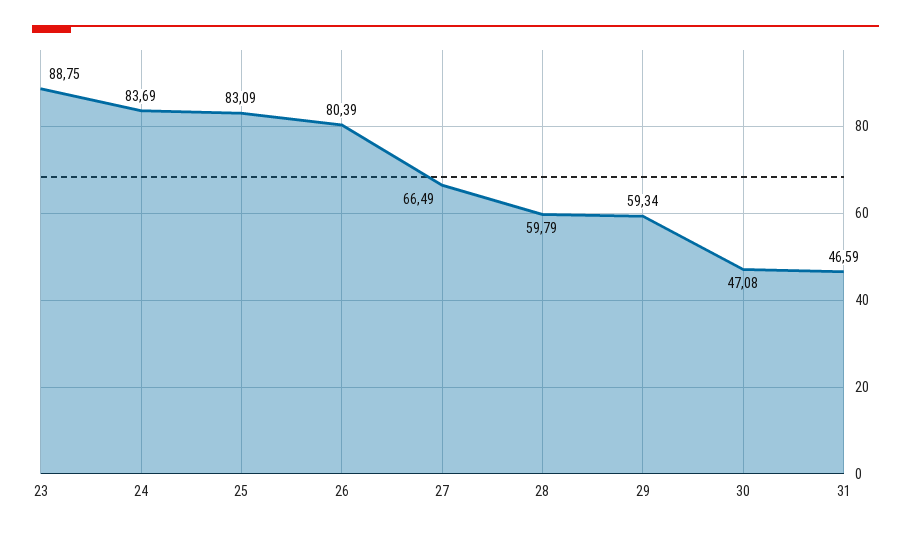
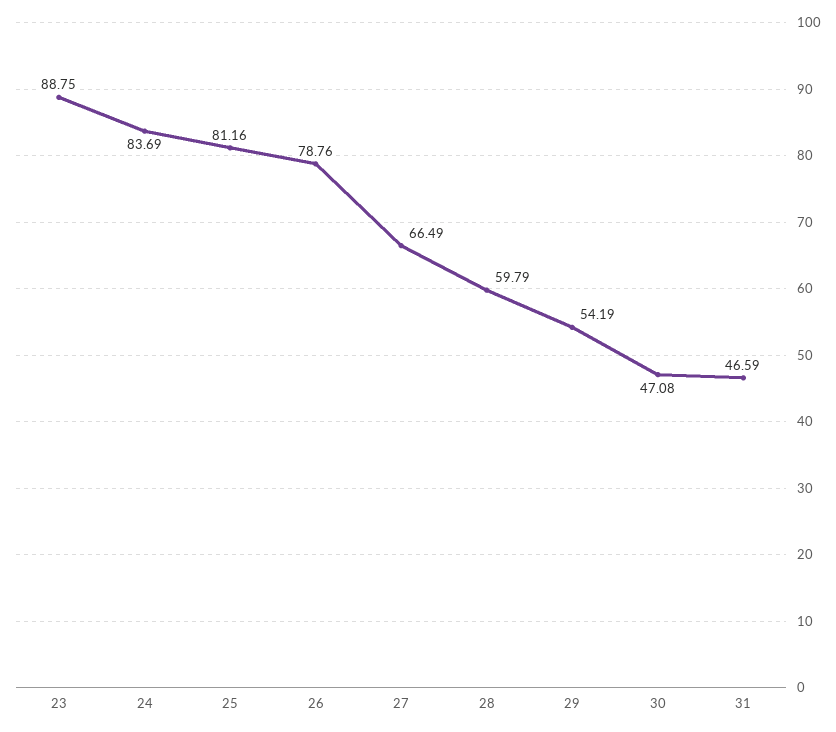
25: 83.09 -> 81.16
26: 80.39 -> 78.76
29: 59.34 -> 54.19

